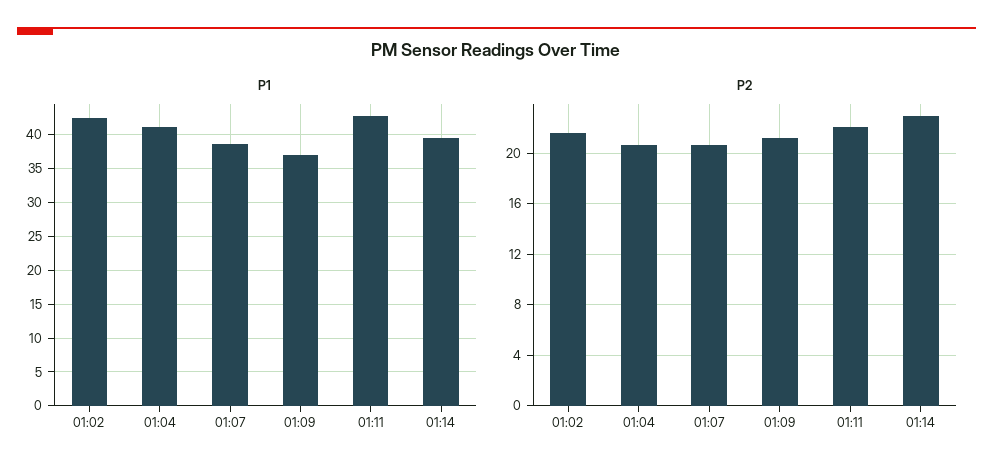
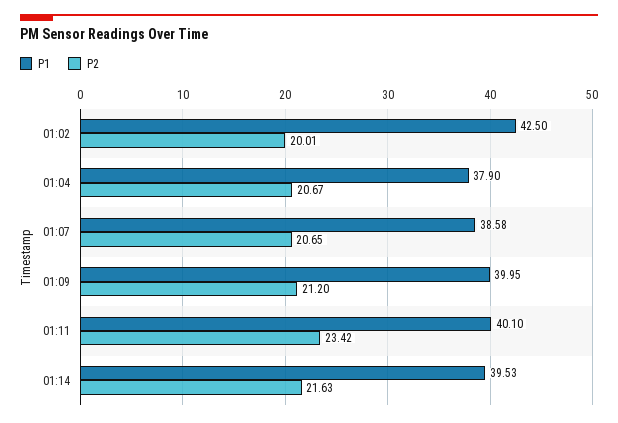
P1, 01:04: 41 -> 37.9
P1, 01:09: 37 -> 39.95
P1, 01:11: 43 -> 40.1
P2, 01:02: 21.5 -> 20.01
P2, 01:11: 22 -> 23.42
P2, 01:14: 23 -> 21.63

